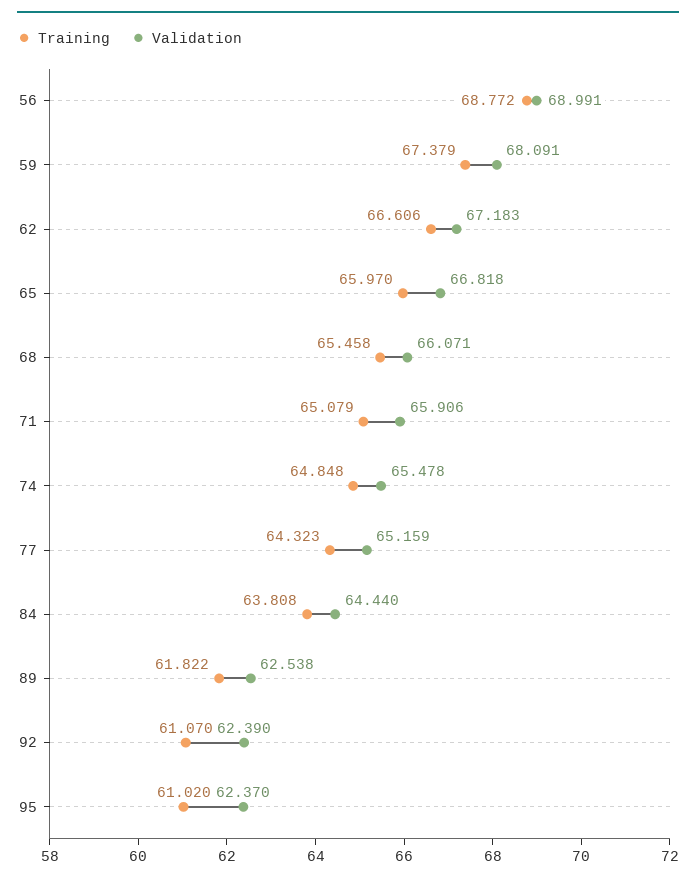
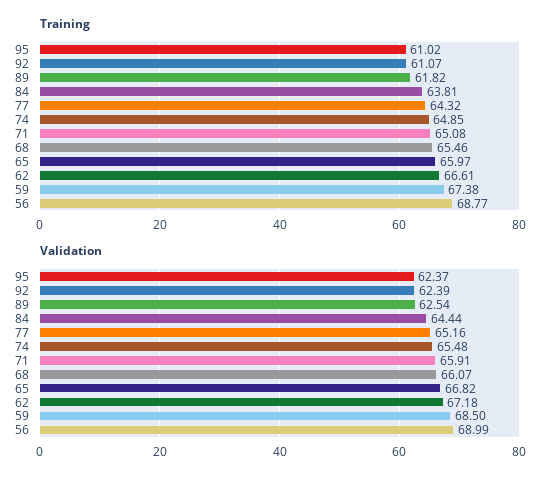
Validation, 59: 68.091 -> 68.5

